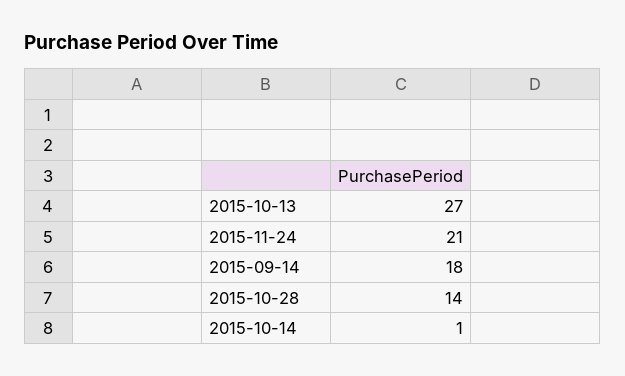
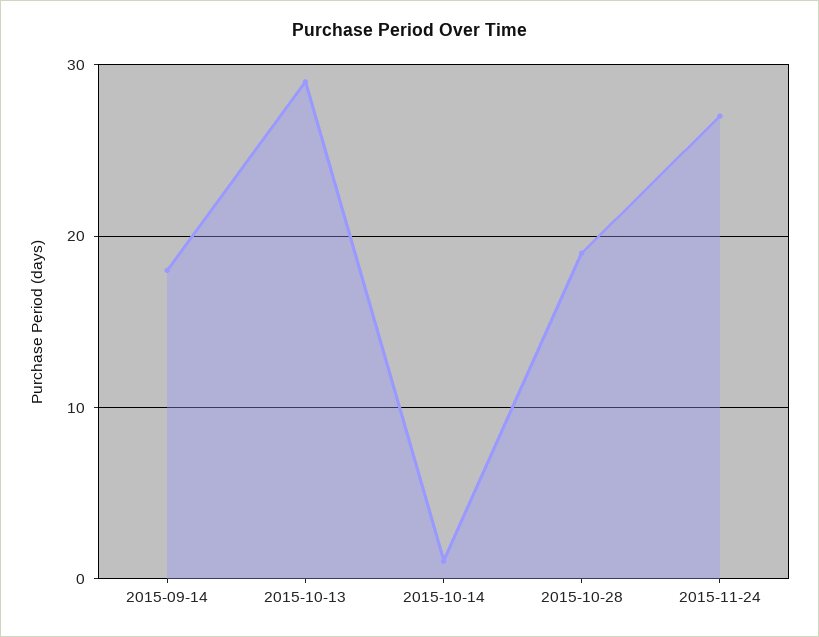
2015-10-13: 27 -> 29
2015-11-24: 21 -> 27
2015-10-28: 14 -> 19

